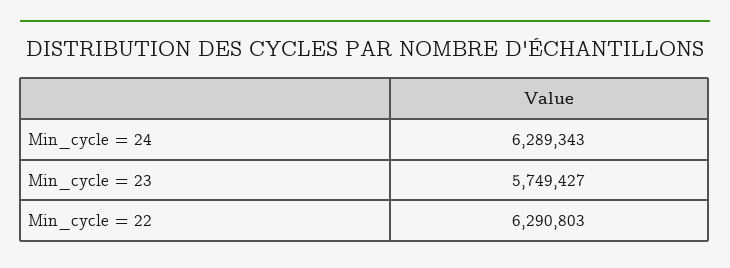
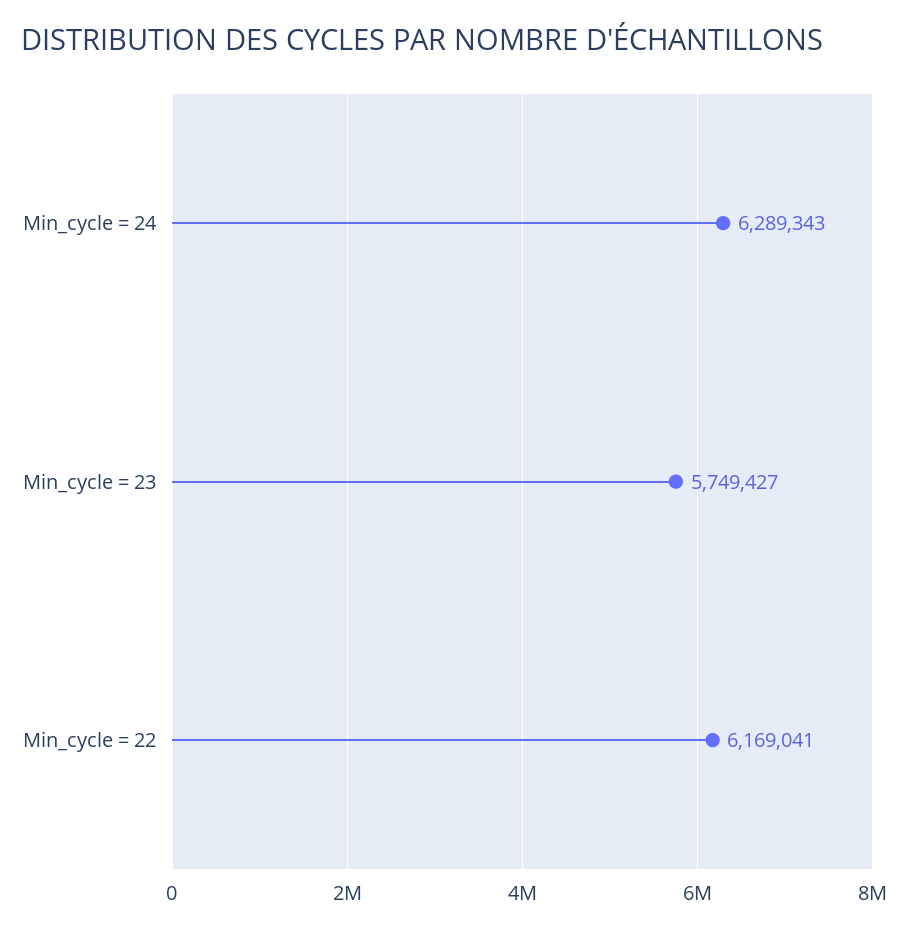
Min_cycle = 22: 6290803 -> 6169041

